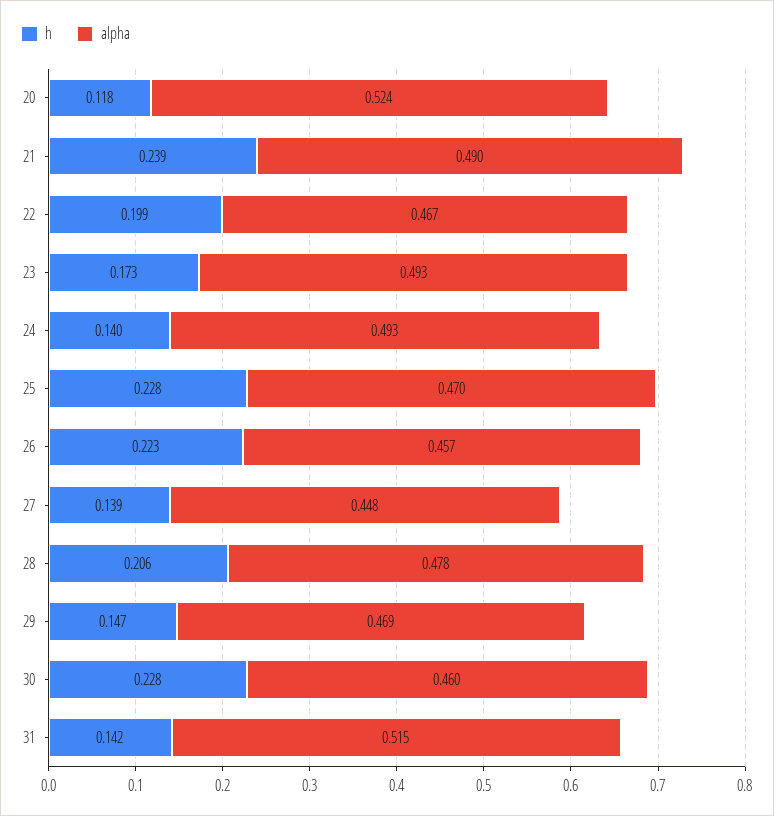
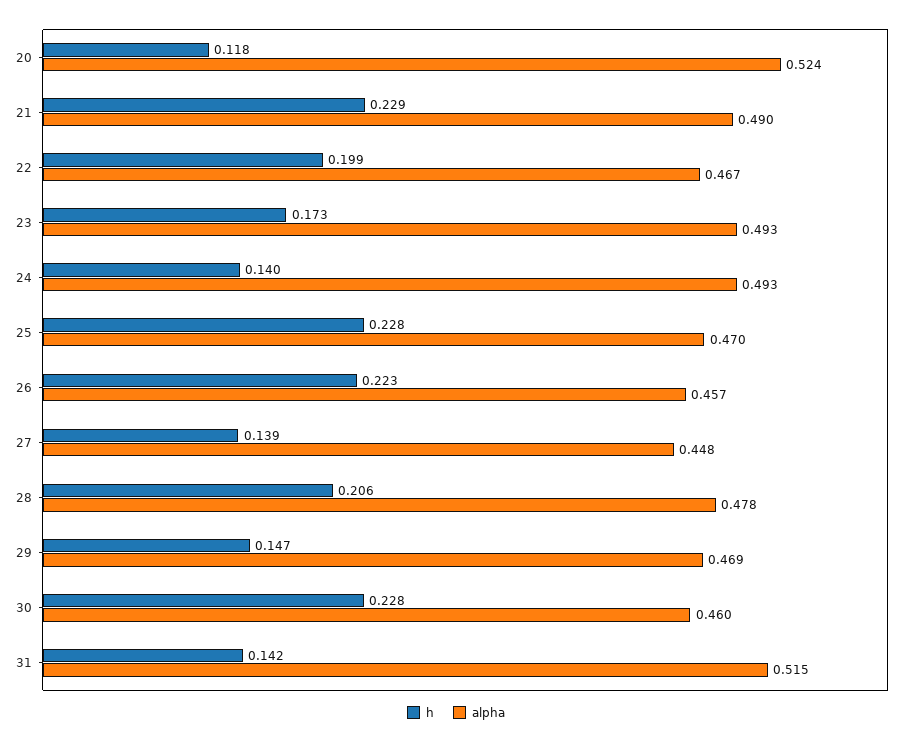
h, 21: 0.239 -> 0.229

